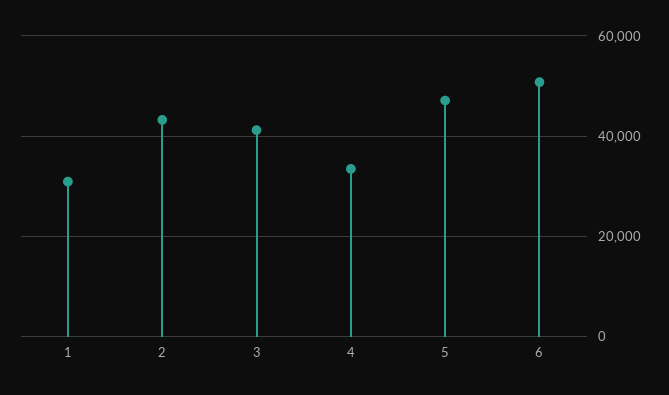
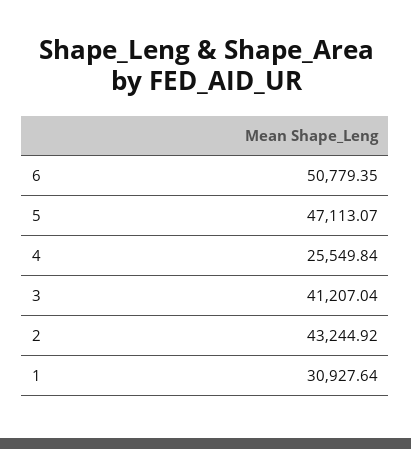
4: 34000 -> 25549.84

